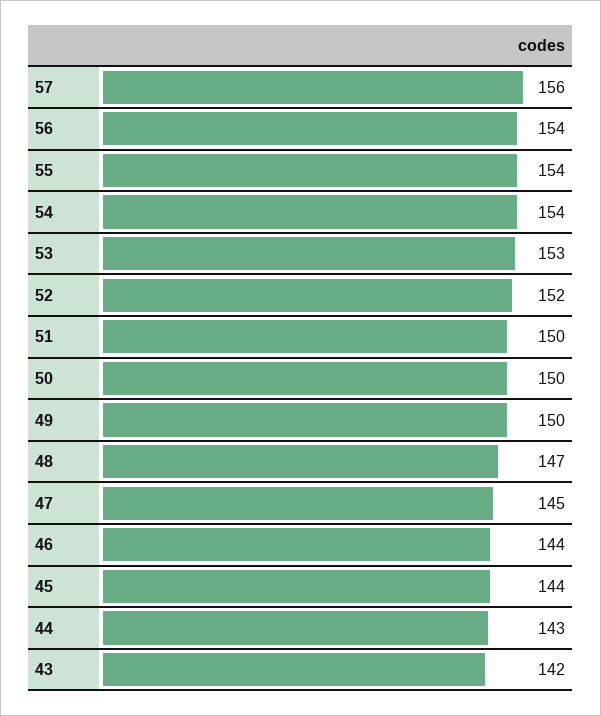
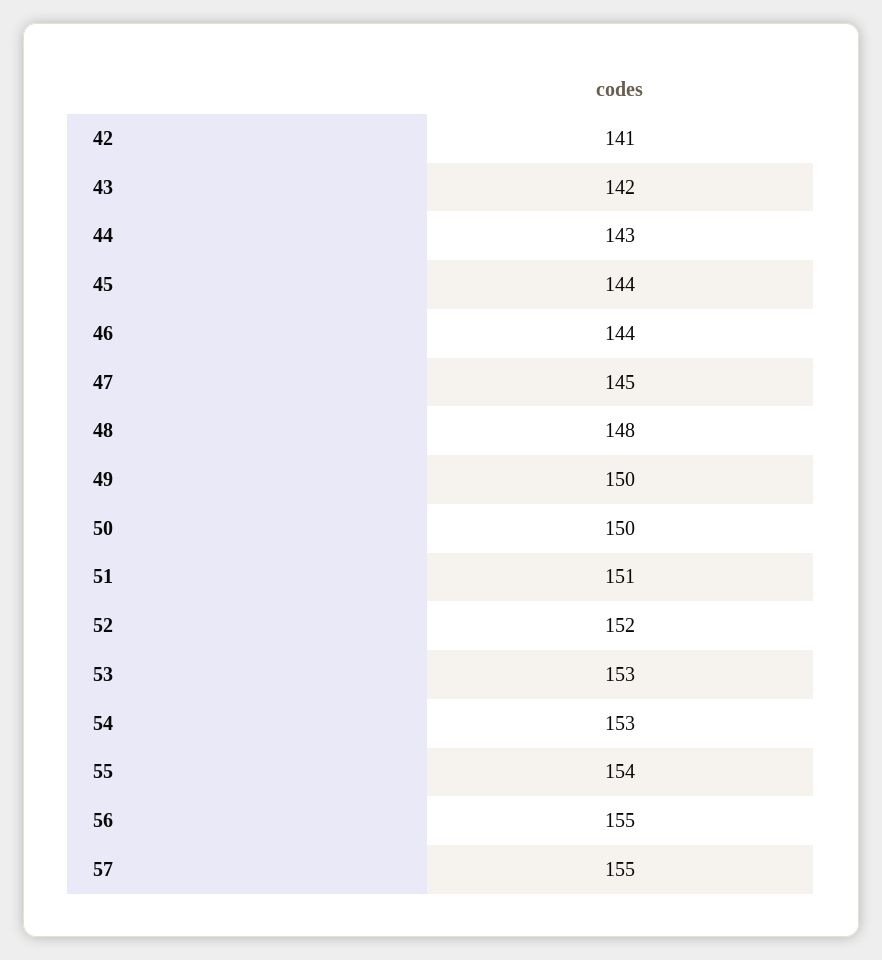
57: 156 -> 155
56: 154 -> 155
54: 154 -> 153
51: 150 -> 151
48: 147 -> 148
42: none -> 141

